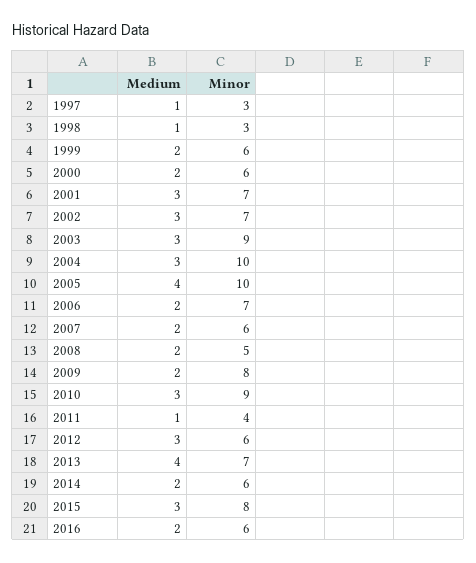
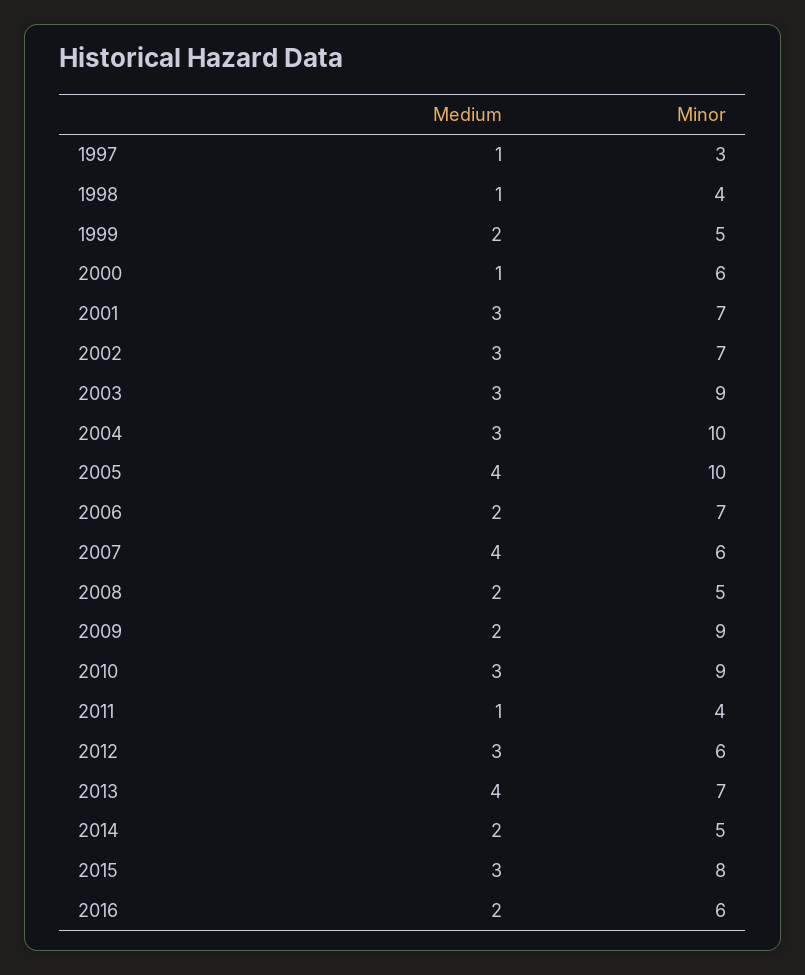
Minor, 1998: 3 -> 4
Minor, 1999: 6 -> 5
Medium, 2000: 2 -> 1
Medium, 2007: 2 -> 4
Minor, 2009: 8 -> 9
Minor, 2014: 6 -> 5

